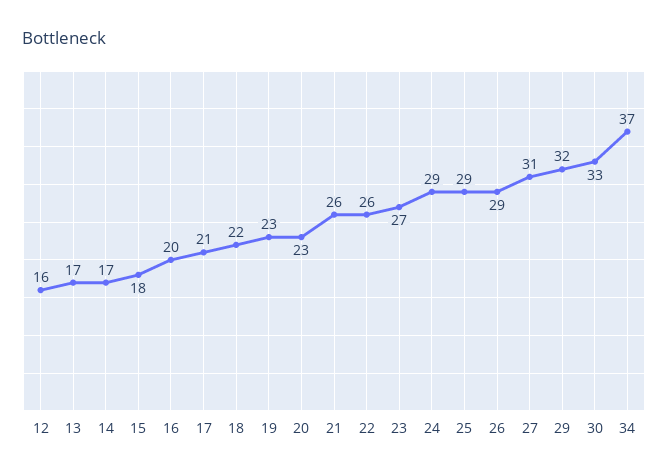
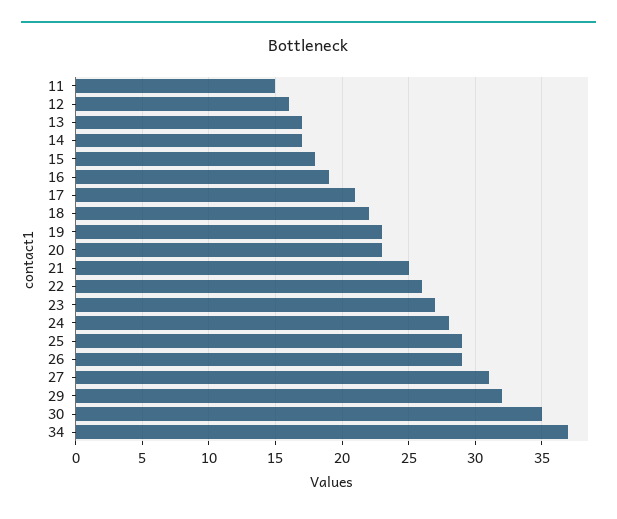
16: 20 -> 19
21: 26 -> 25
24: 29 -> 28
30: 33 -> 35
11: none -> 15

